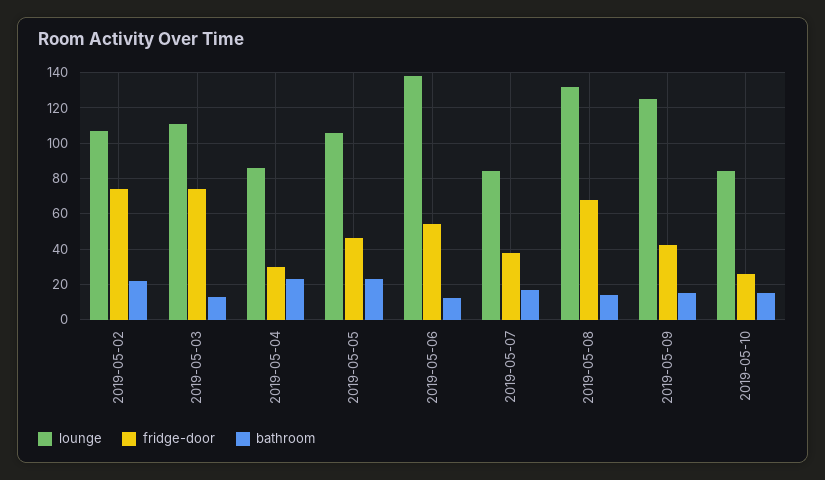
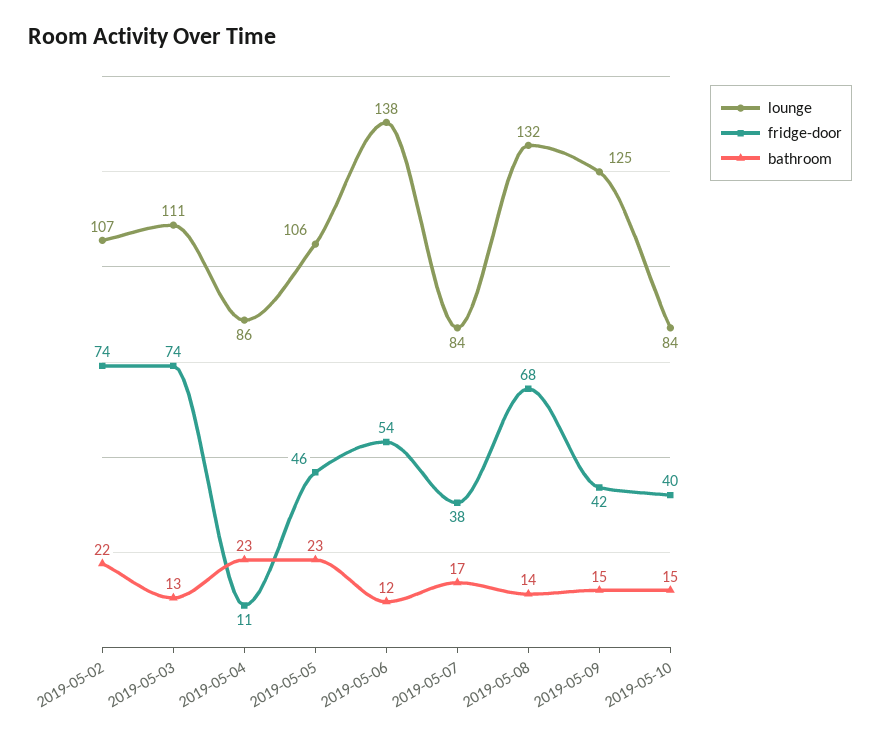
fridge-door, 2019-05-04: 30 -> 11
fridge-door, 2019-05-10: 25 -> 40

